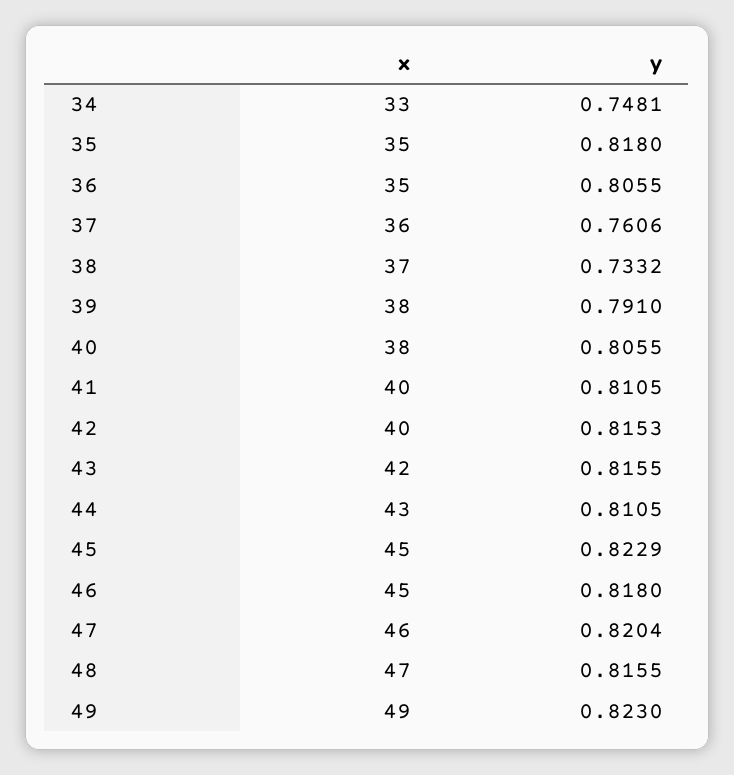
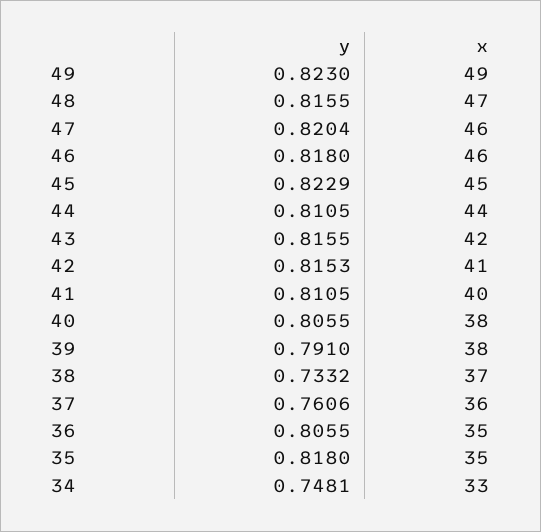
x, 42: 40 -> 41
x, 44: 43 -> 44
x, 46: 45 -> 46

